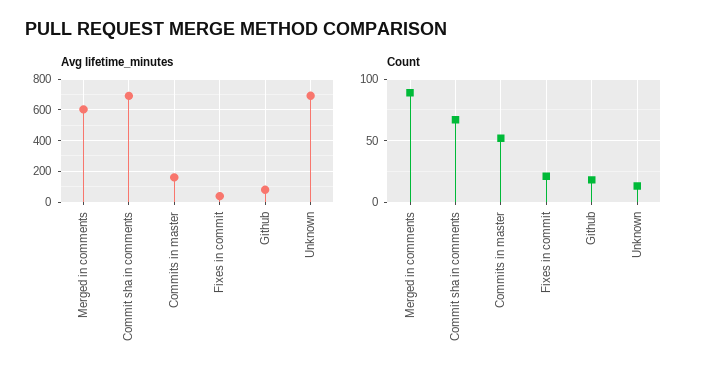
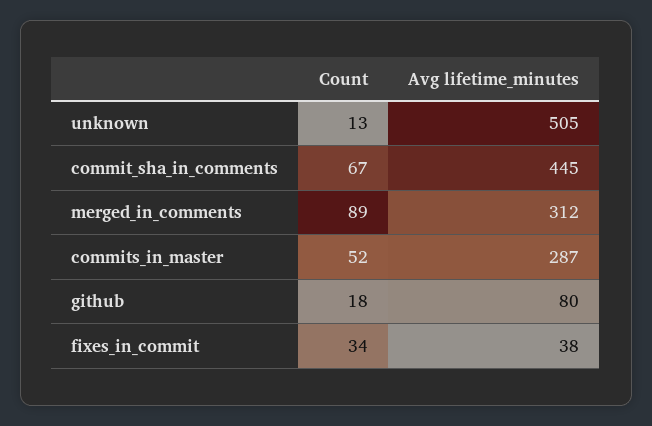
Avg lifetime_minutes, Merged in comments: 600 -> 312
Avg lifetime_minutes, Commit sha in comments: 700 -> 445
Avg lifetime_minutes, Commits in master: 150 -> 287
Avg lifetime_minutes, Unknown: 700 -> 505
Count, Fixes in commit: 20 -> 34

